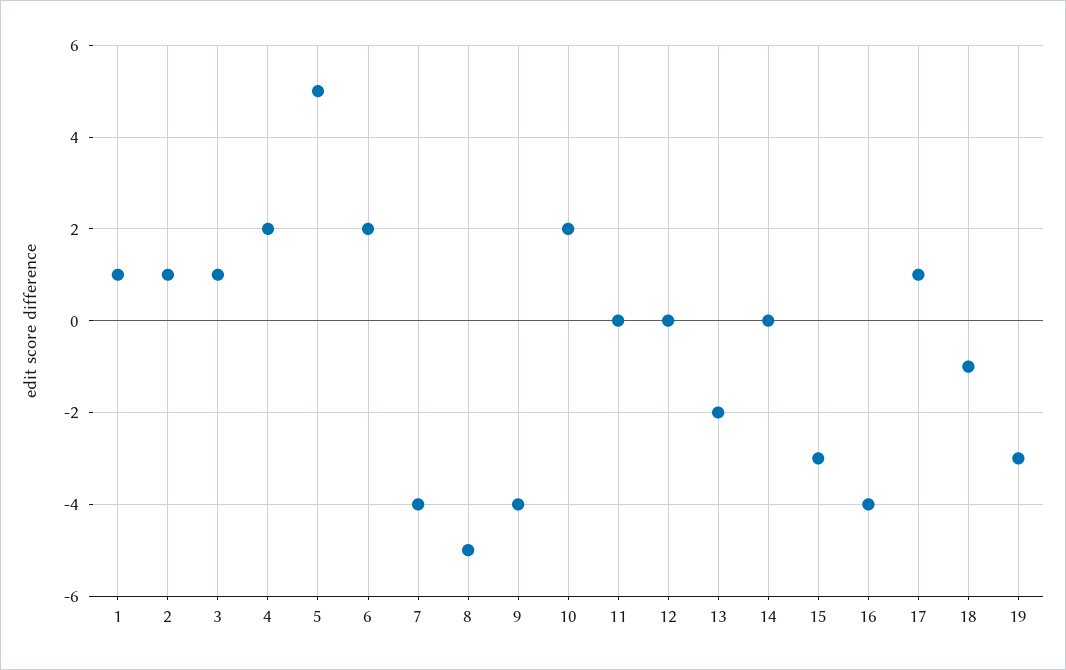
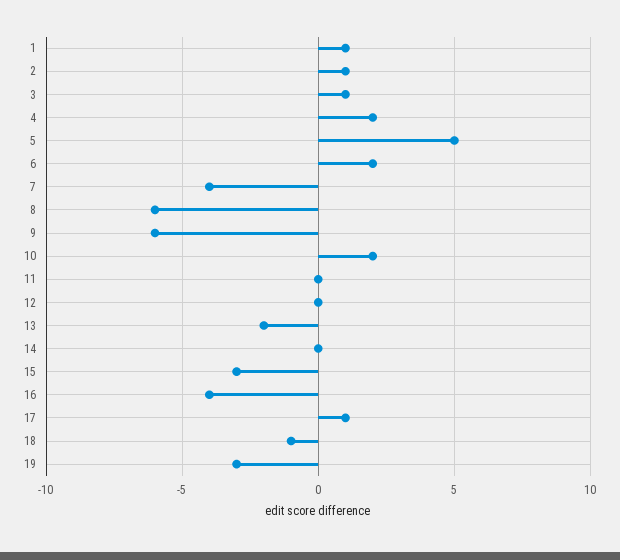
8: -5 -> -6
9: -4 -> -6

